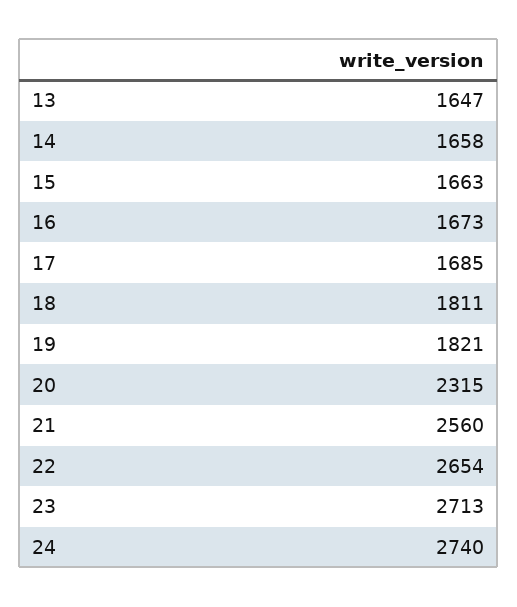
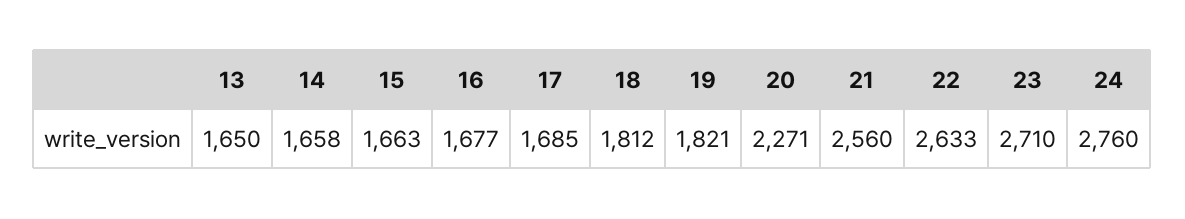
13: 1647 -> 1650
16: 1673 -> 1677
18: 1811 -> 1812
20: 2315 -> 2271
22: 2654 -> 2633
23: 2713 -> 2710
24: 2740 -> 2760

